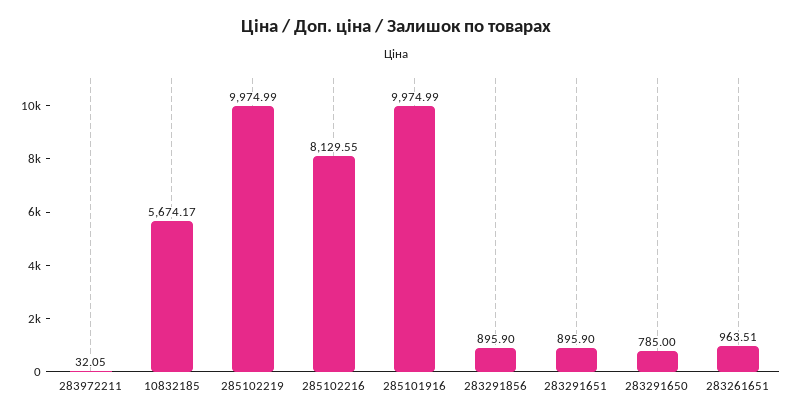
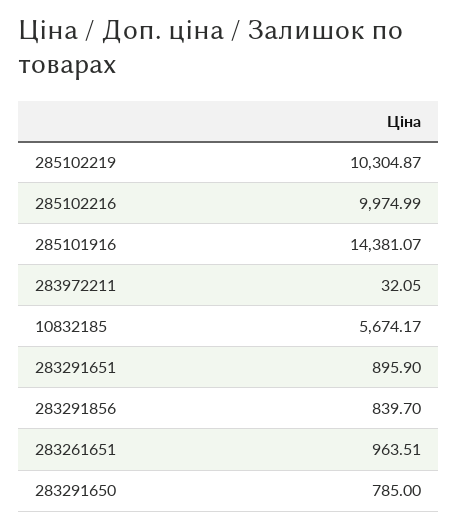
285102219: 9974.99 -> 10304.87
285102216: 8129.55 -> 9974.99
285101916: 9974.99 -> 14381.07
283291856: 895.9 -> 839.7

